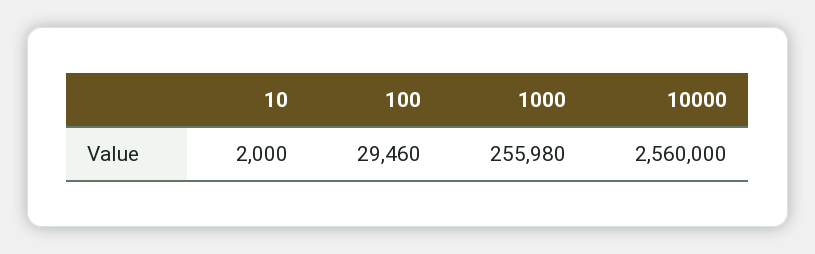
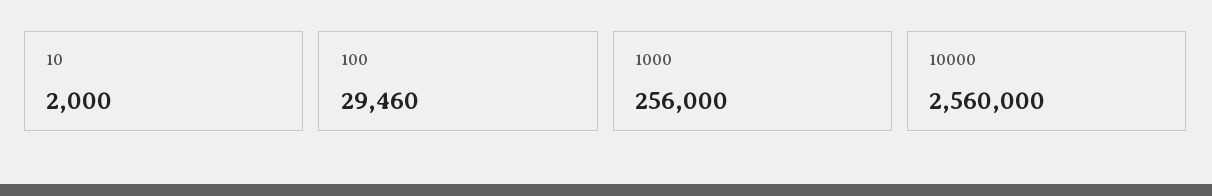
1000: 255980 -> 256000

